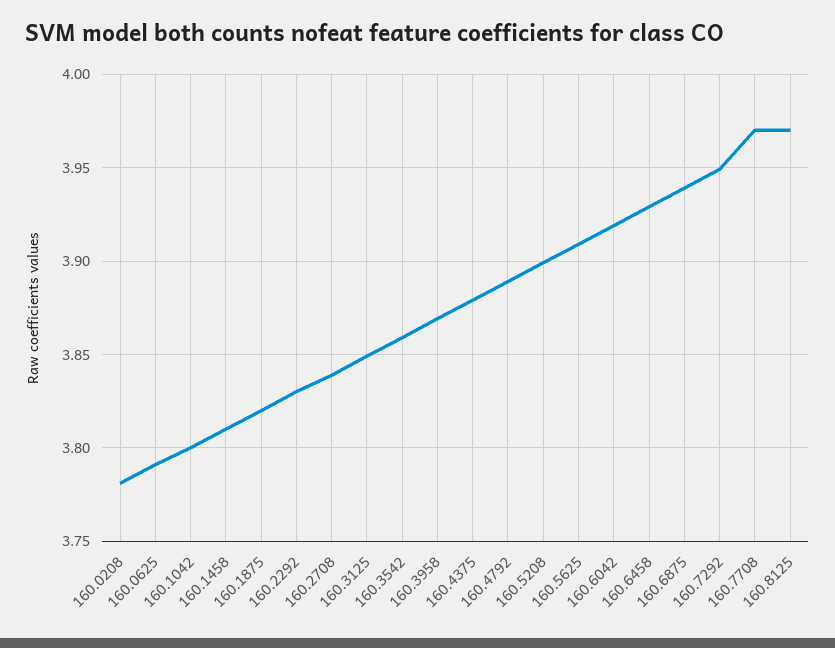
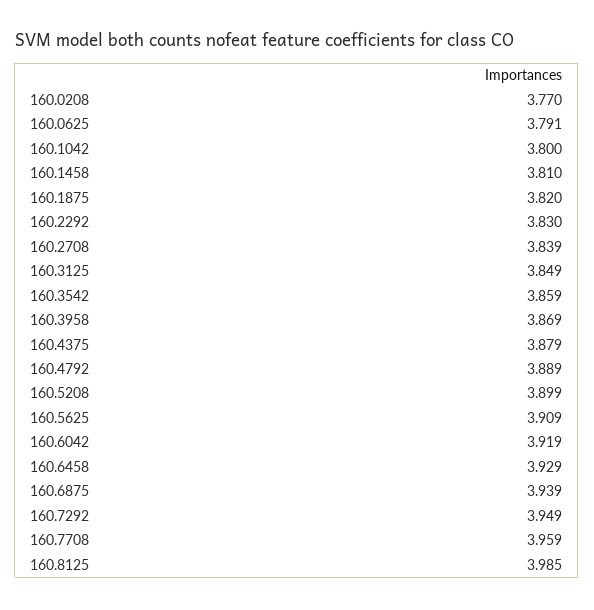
160.0208: 3.78 -> 3.77
160.7708: 3.97 -> 3.959
160.8125: 3.97 -> 3.985

